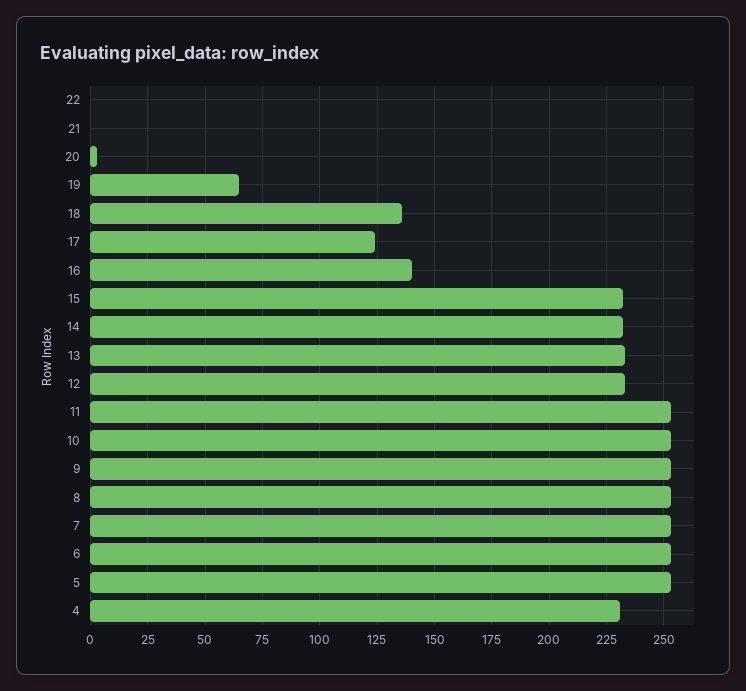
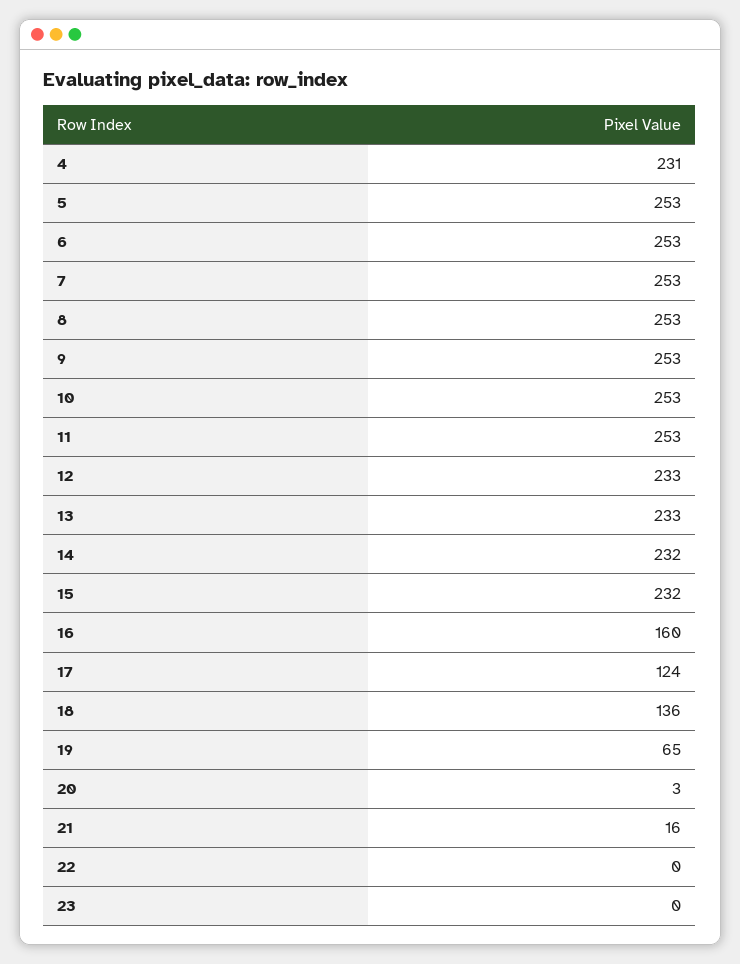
21: 0 -> 16
16: 140 -> 160
23: none -> 0

